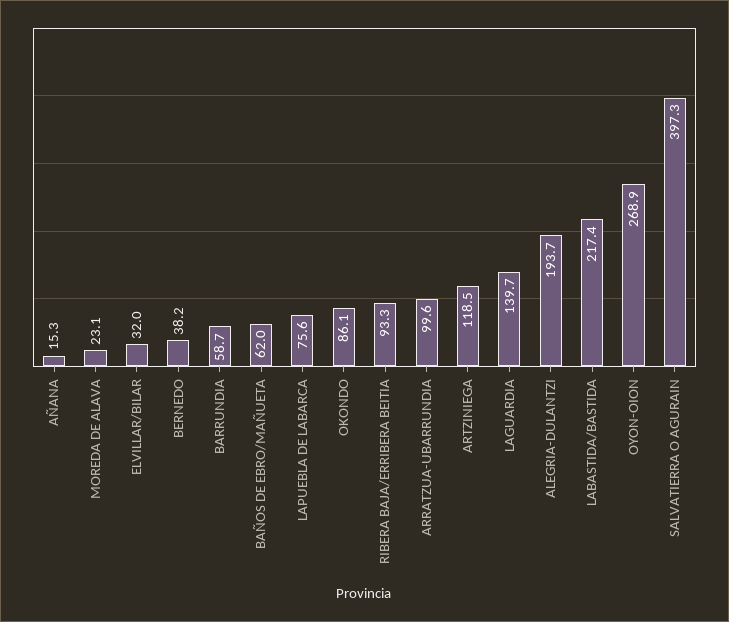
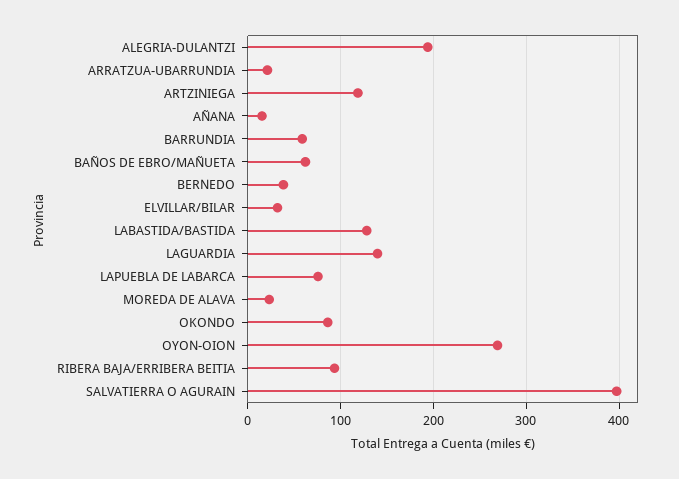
ARRATZUA-UBARRUNDIA: 99.6 -> 20
LABASTIDA/BASTIDA: 217.4 -> 130

